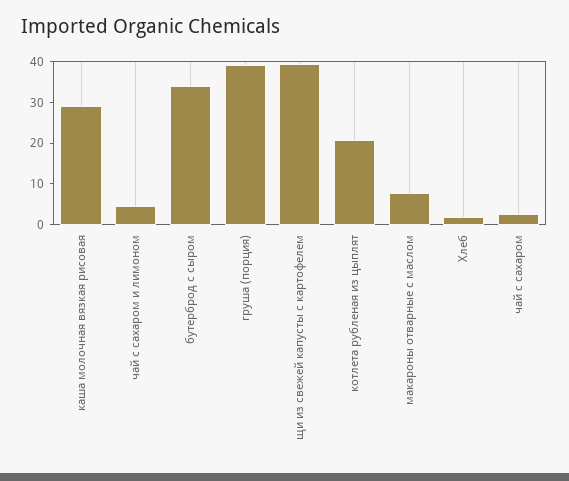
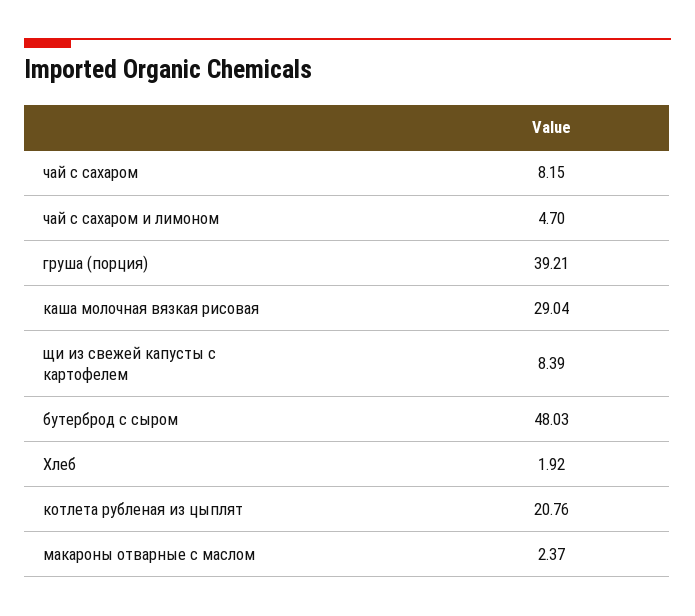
бутерброд с сыром: 34 -> 48.03
щи из свежей капусты с картофелем: 40 -> 8.39
макароны отварные с маслом: 8 -> 2.37
чай с сахаром: 2 -> 8.15

